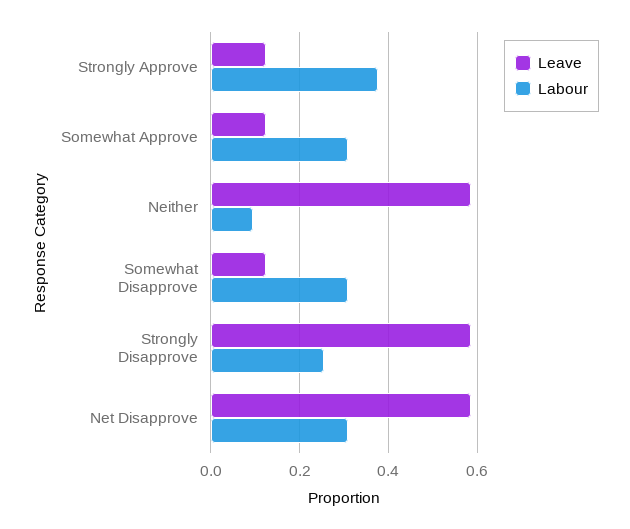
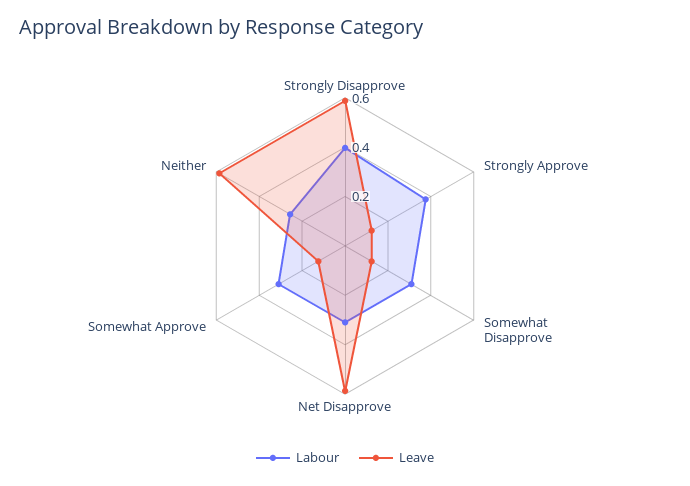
Labour, Neither: 0.1 -> 0.25
Labour, Strongly Disapprove: 0.26 -> 0.4

